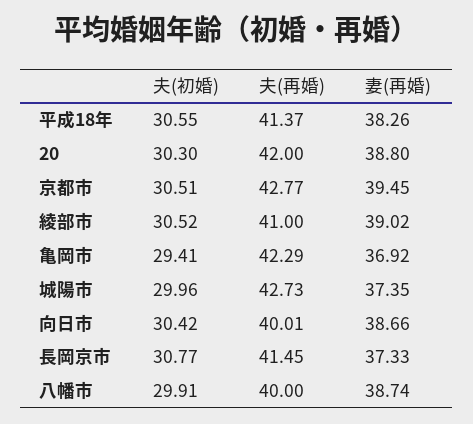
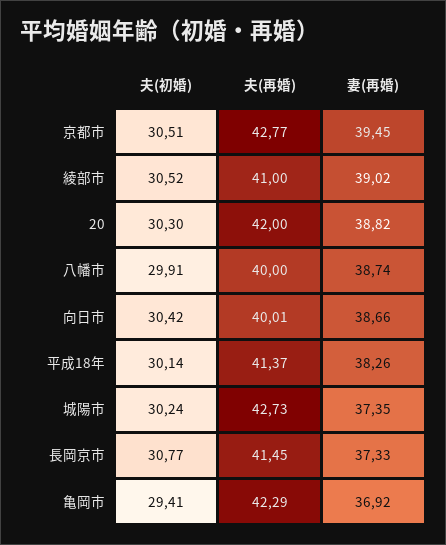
夫(初婚), 平成18年: 30.55 -> 30.14
妻(再婚), 20: 38.8 -> 38.82
夫(初婚), 城陽市: 29.96 -> 30.24

